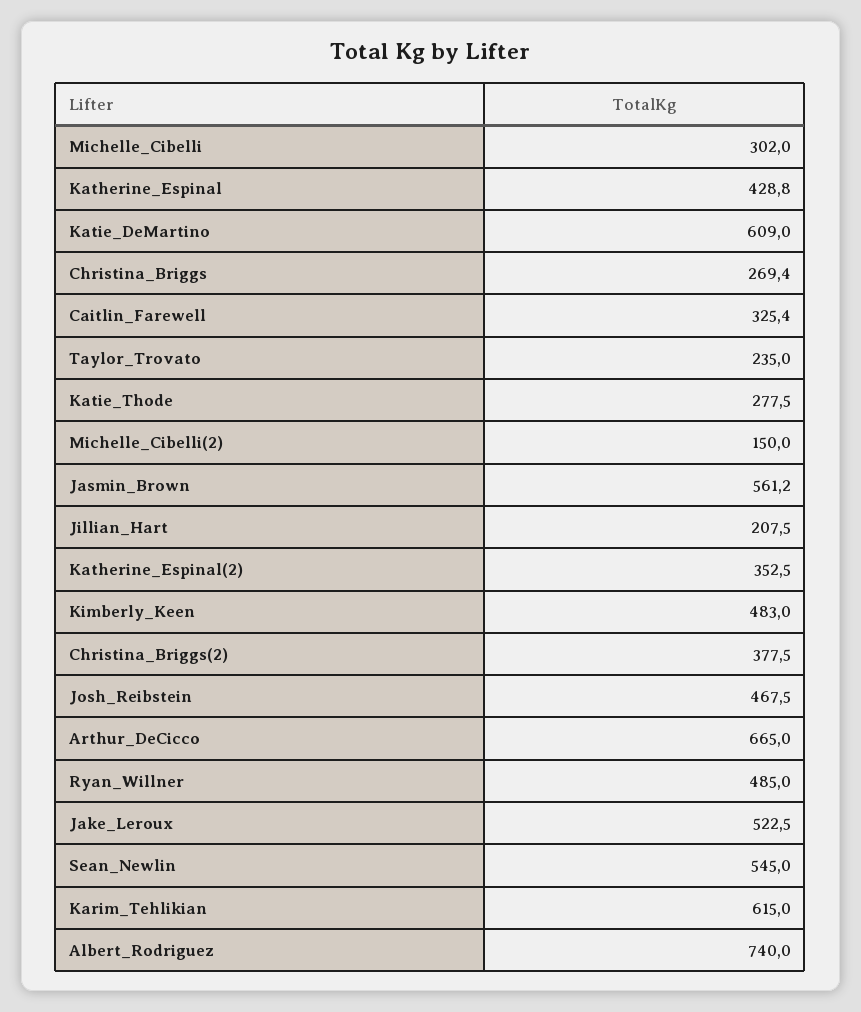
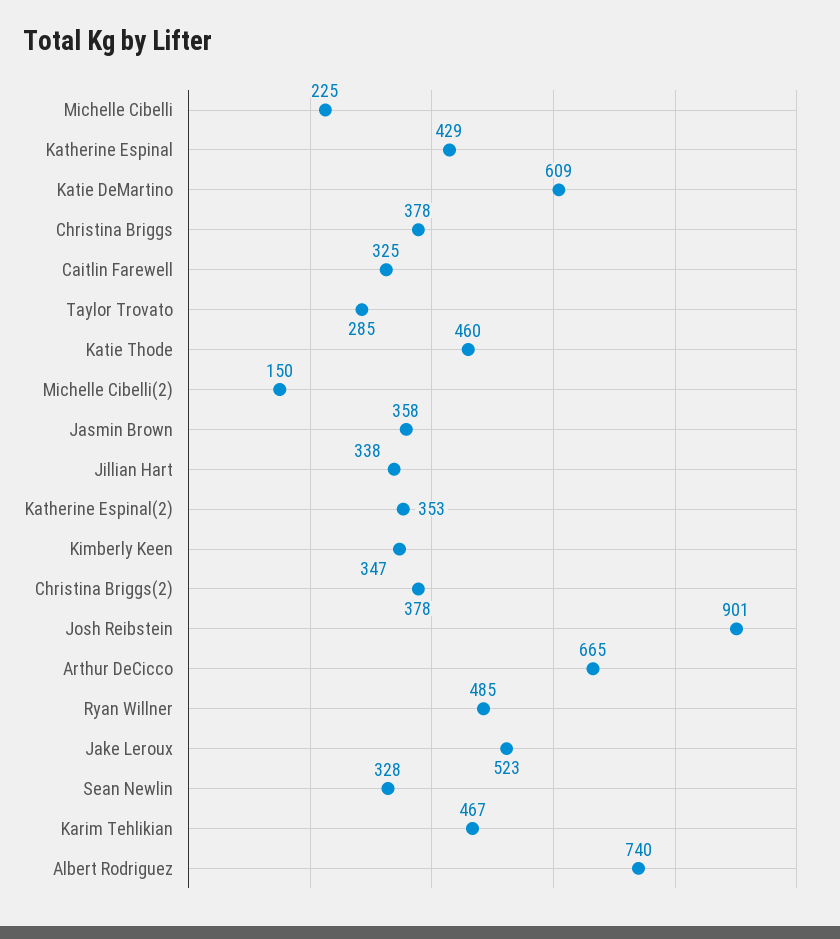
Michelle_Cibelli: 302 -> 225
Christina_Briggs: 269.4 -> 378
Taylor_Trovato: 235 -> 285
Katie_Thode: 277.5 -> 460
Jasmin_Brown: 561.2 -> 358
Jillian_Hart: 207.5 -> 338
Kimberly_Keen: 483 -> 347
Josh_Reibstein: 467.5 -> 901
Sean_Newlin: 545 -> 328
Karim_Tehlikian: 615 -> 467

